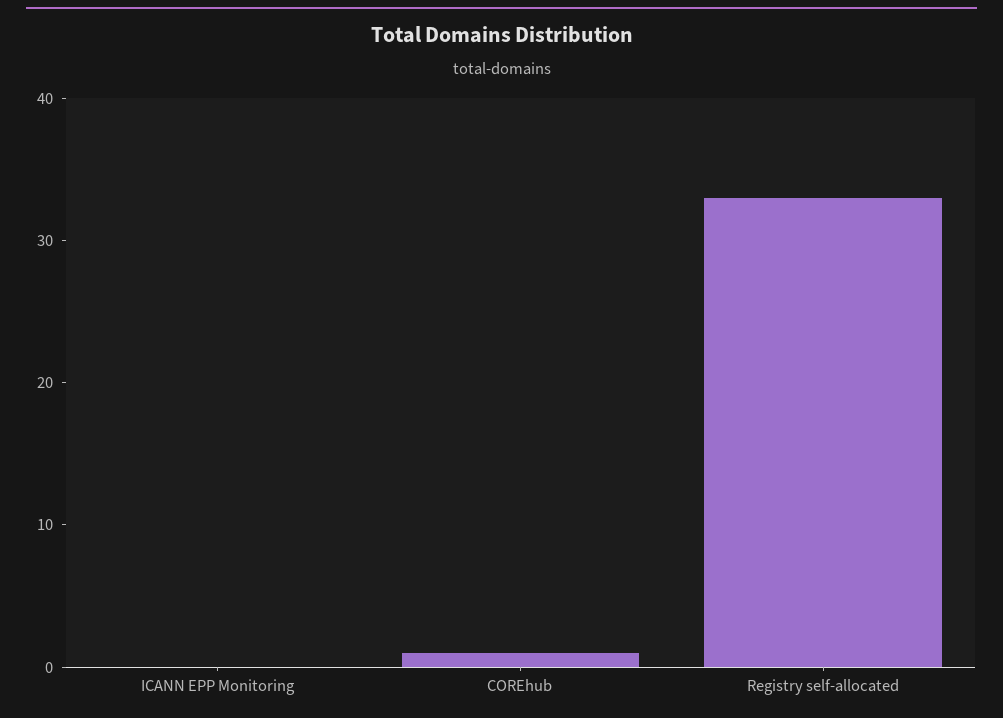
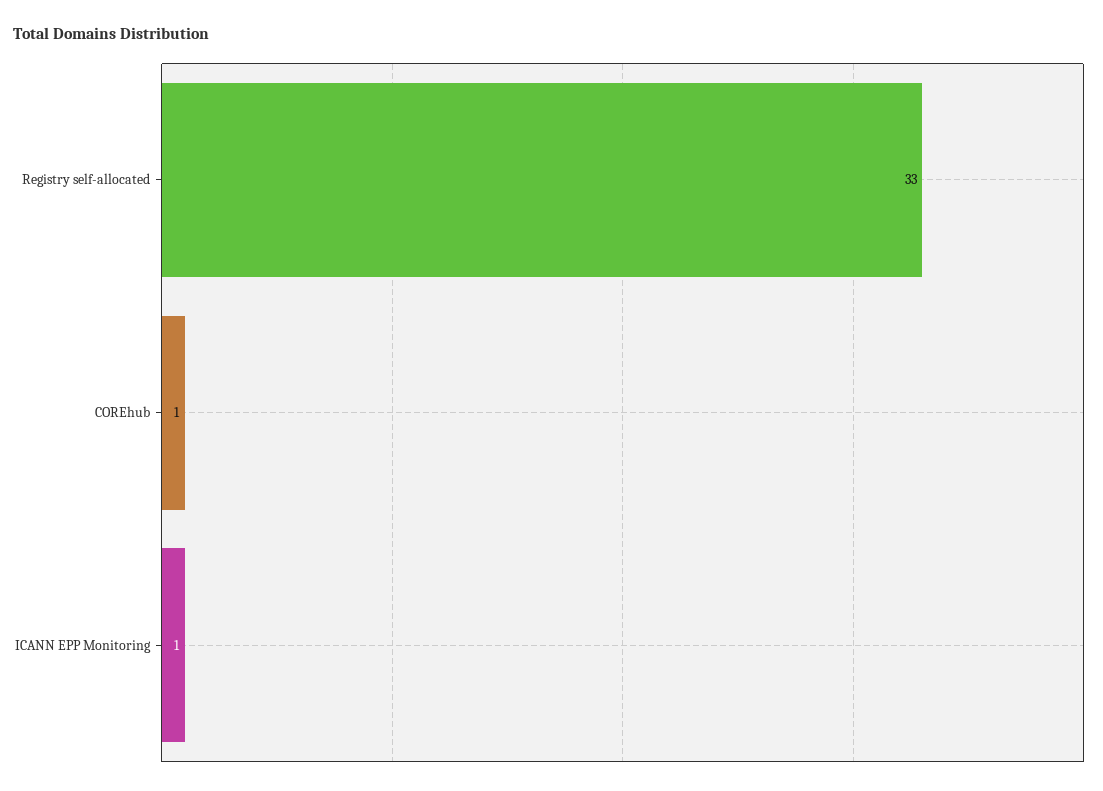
ICANN EPP Monitoring: 0 -> 1

